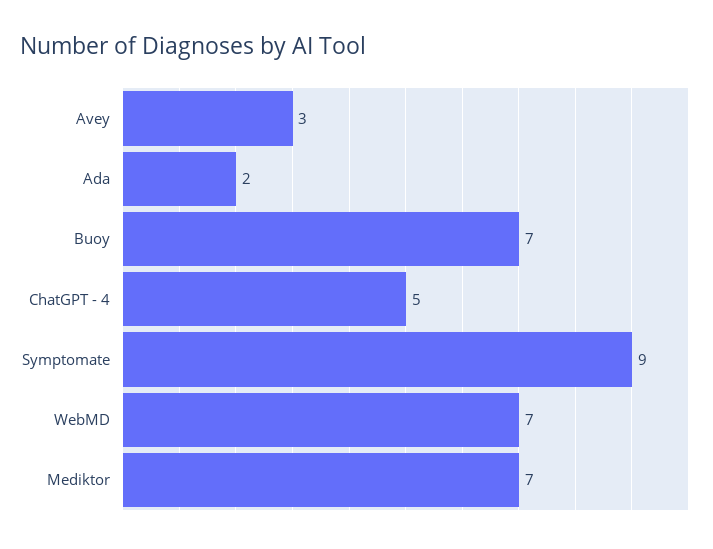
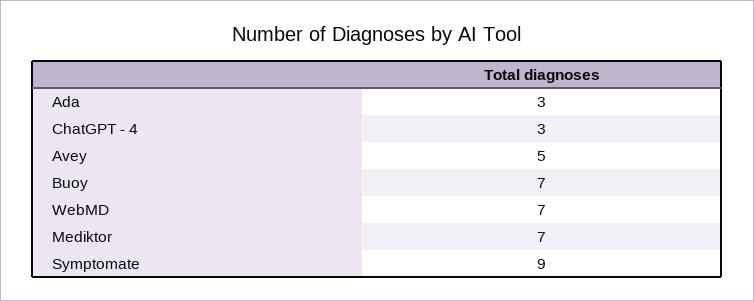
Avey: 3 -> 5
Ada: 2 -> 3
ChatGPT - 4: 5 -> 3

